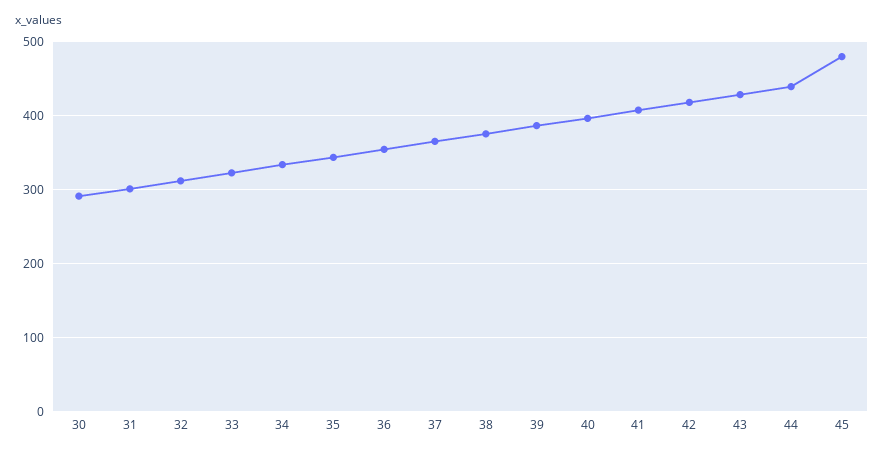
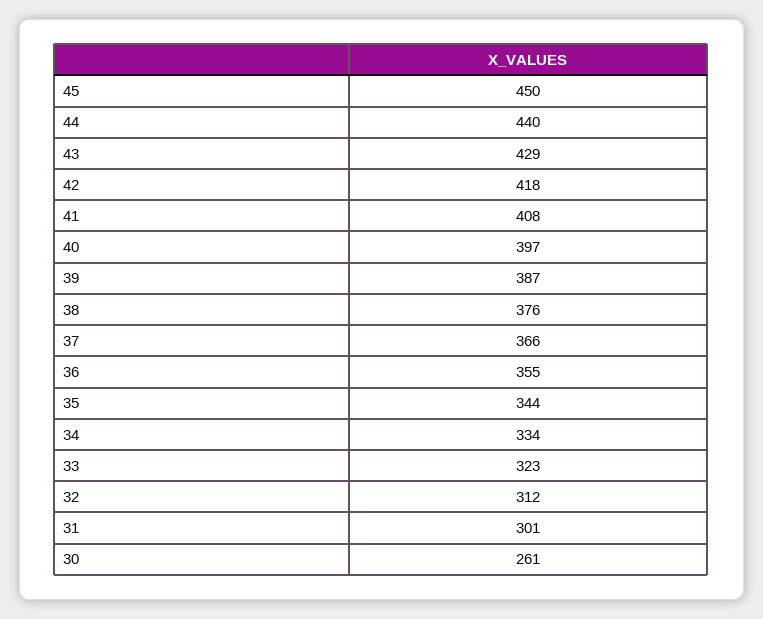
30: 290 -> 261
45: 480 -> 450

